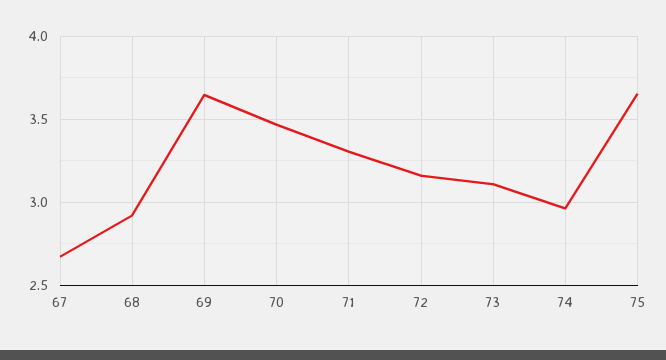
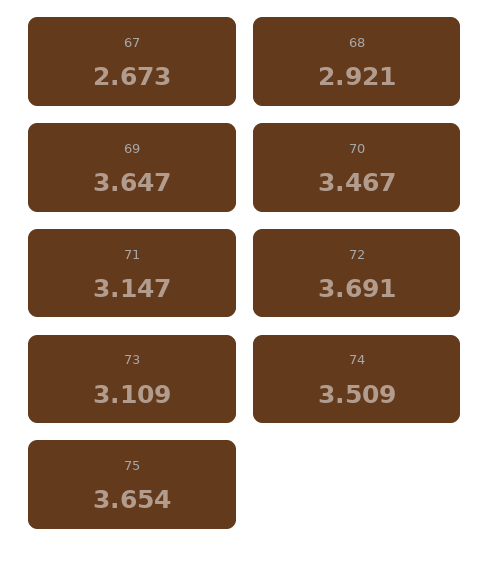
71: 3.3 -> 3.147
72: 3.15 -> 3.691
74: 2.95 -> 3.509

